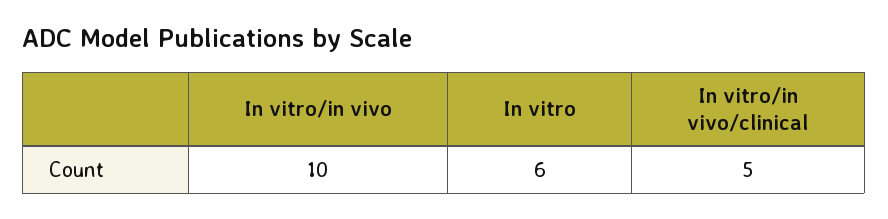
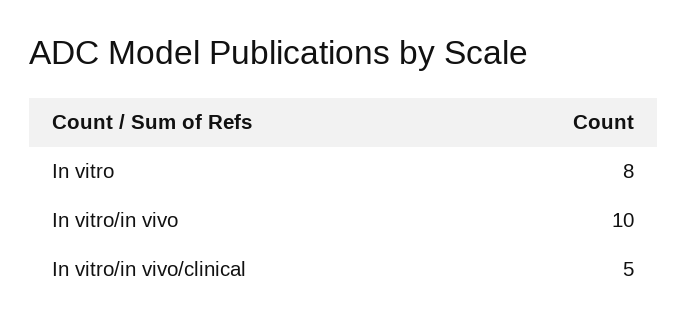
In vitro: 6 -> 8

